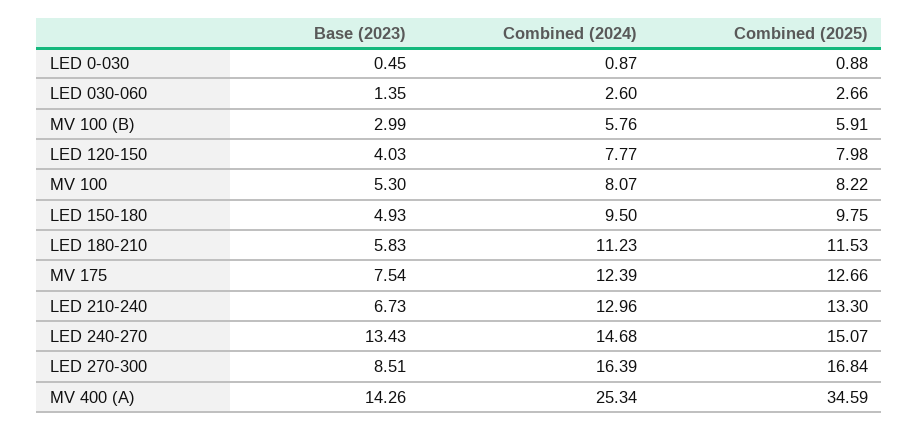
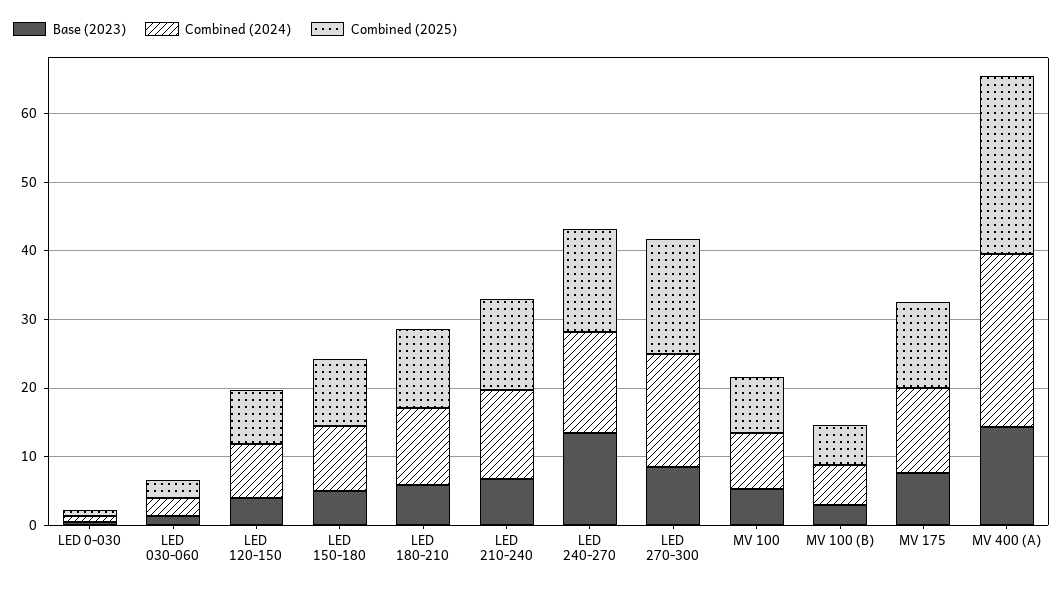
Combined (2025), MV 400 (A): 34.59 -> 26

